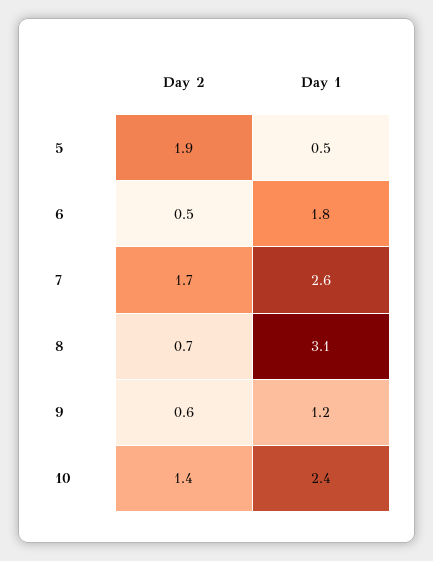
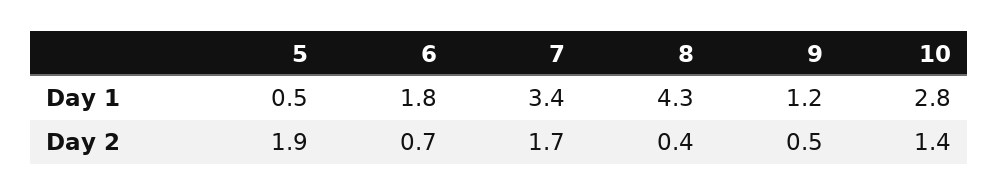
Day 2, 6: 0.5 -> 0.7
Day 1, 7: 2.6 -> 3.4
Day 2, 8: 0.7 -> 0.4
Day 1, 8: 3.1 -> 4.3
Day 2, 9: 0.6 -> 0.5
Day 1, 10: 2.4 -> 2.8

